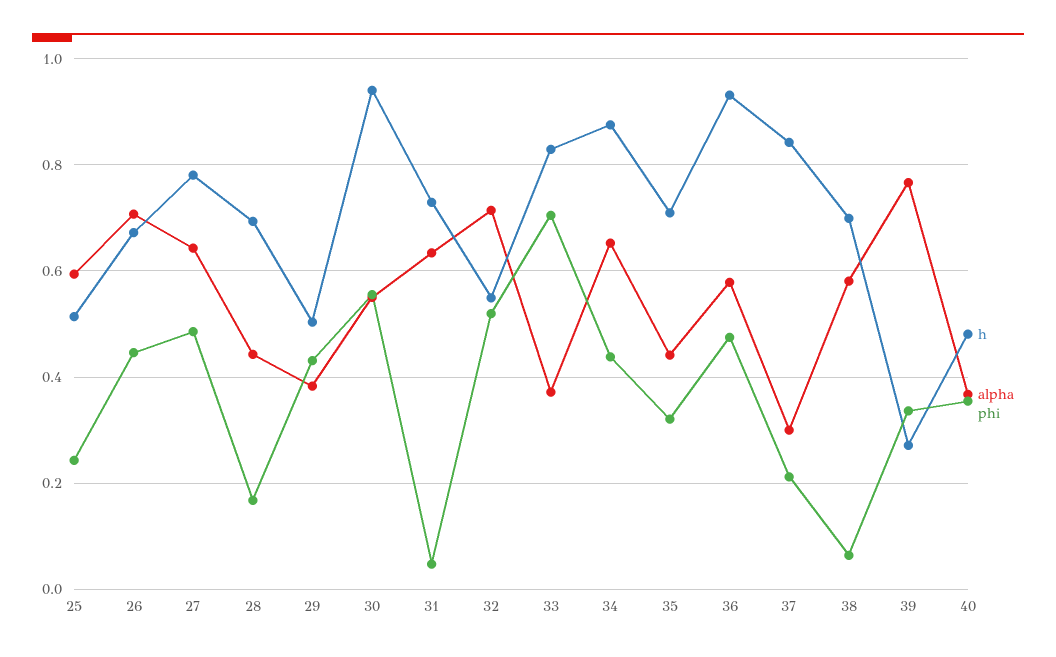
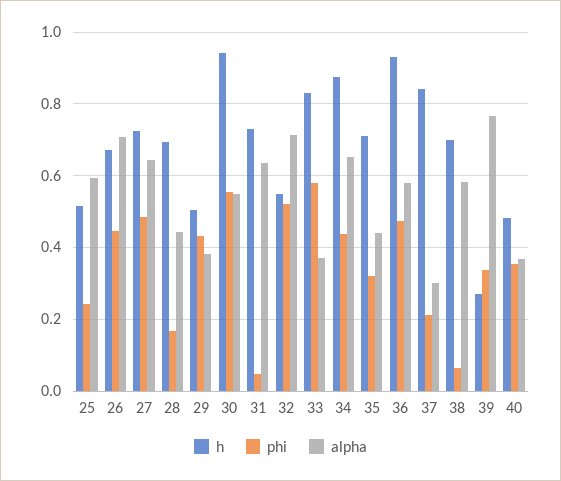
h, 27: 0.78 -> 0.72
phi, 33: 0.7 -> 0.58

